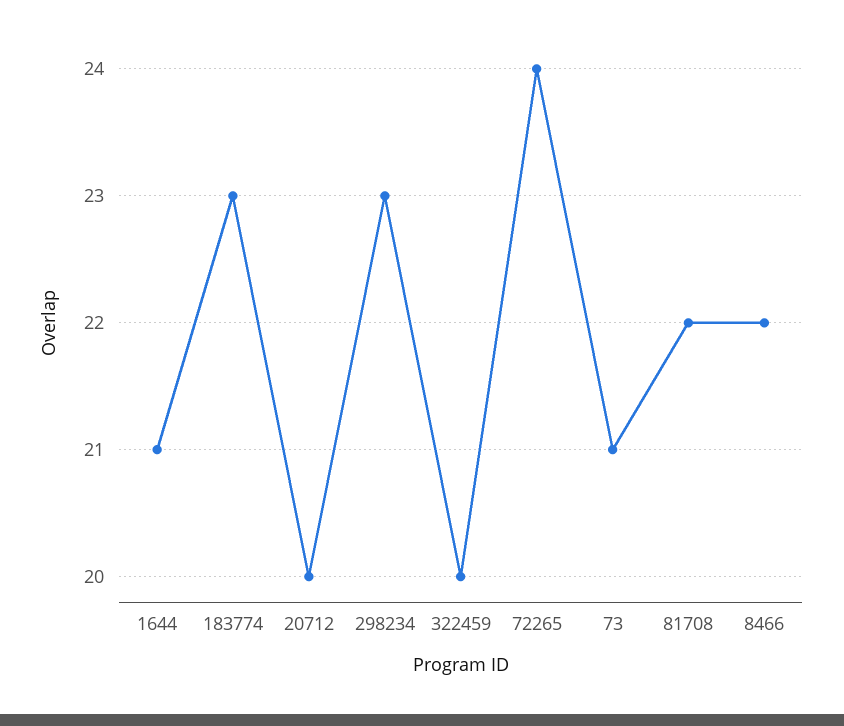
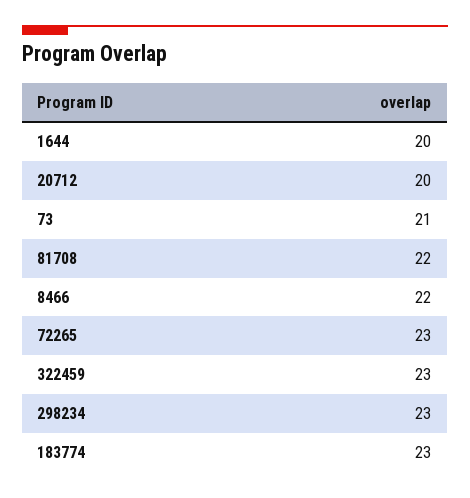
1644: 21 -> 20
322459: 20 -> 23
72265: 24 -> 23

